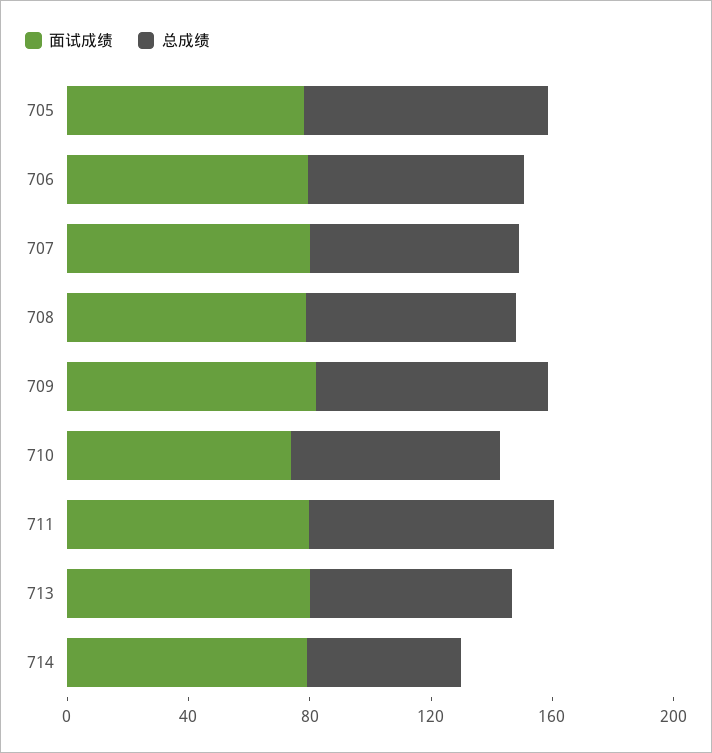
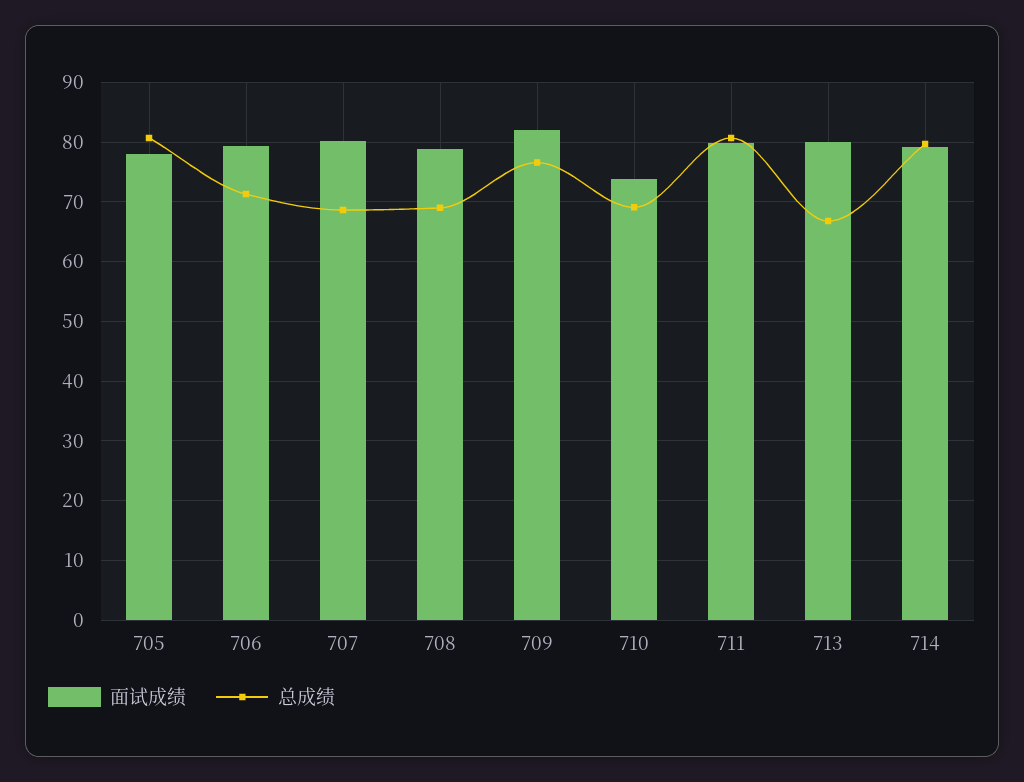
总成绩, 714: 50 -> 80

